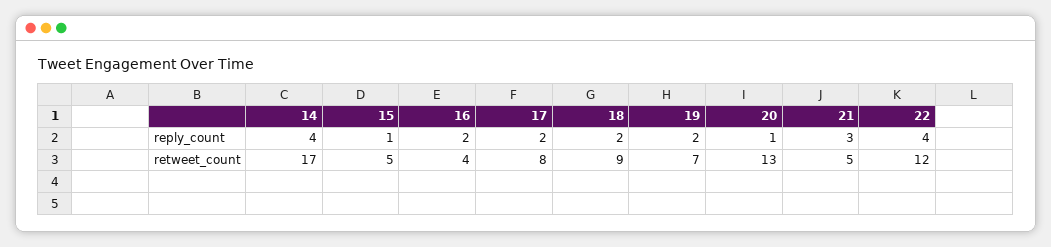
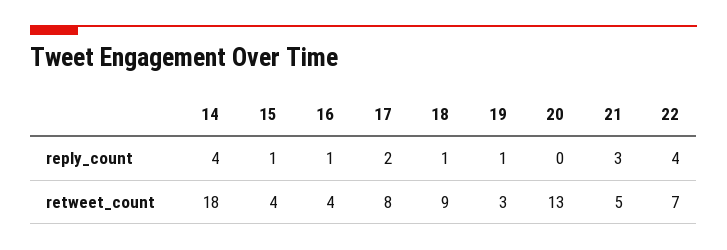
16, reply_count: 2 -> 1
18, reply_count: 2 -> 1
19, reply_count: 2 -> 1
20, reply_count: 1 -> 0
14, retweet_count: 17 -> 18
15, retweet_count: 5 -> 4
19, retweet_count: 7 -> 3
22, retweet_count: 12 -> 7

